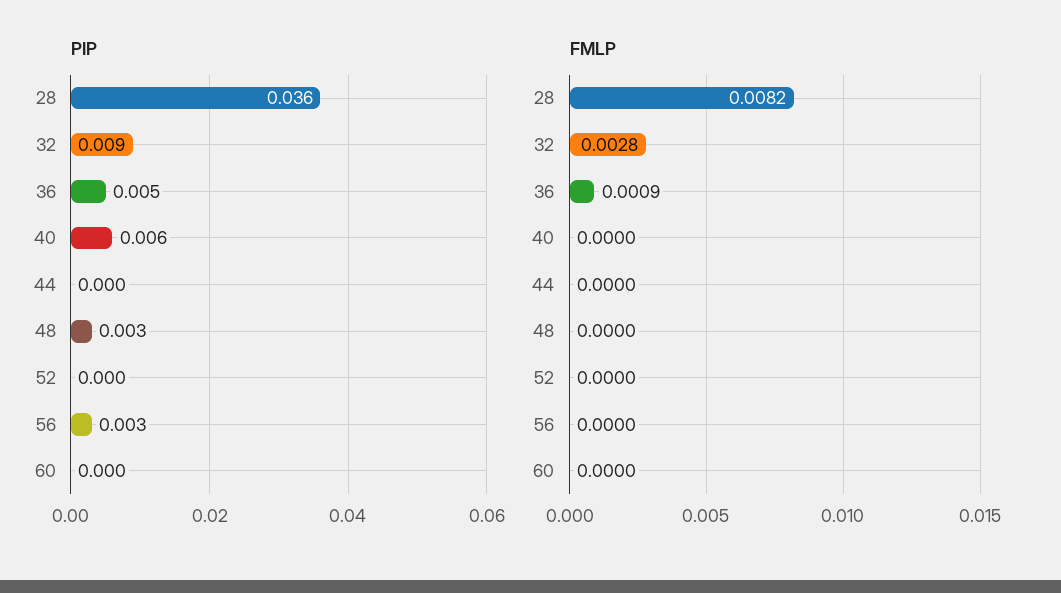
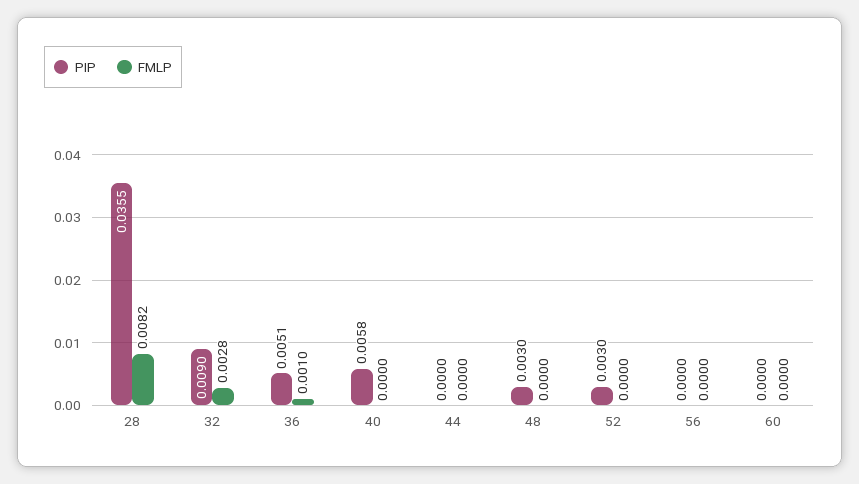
PIP, 52: 0 -> 0.003
PIP, 56: 0.003 -> 0
FMLP, 36: 0.0009 -> 0.001

